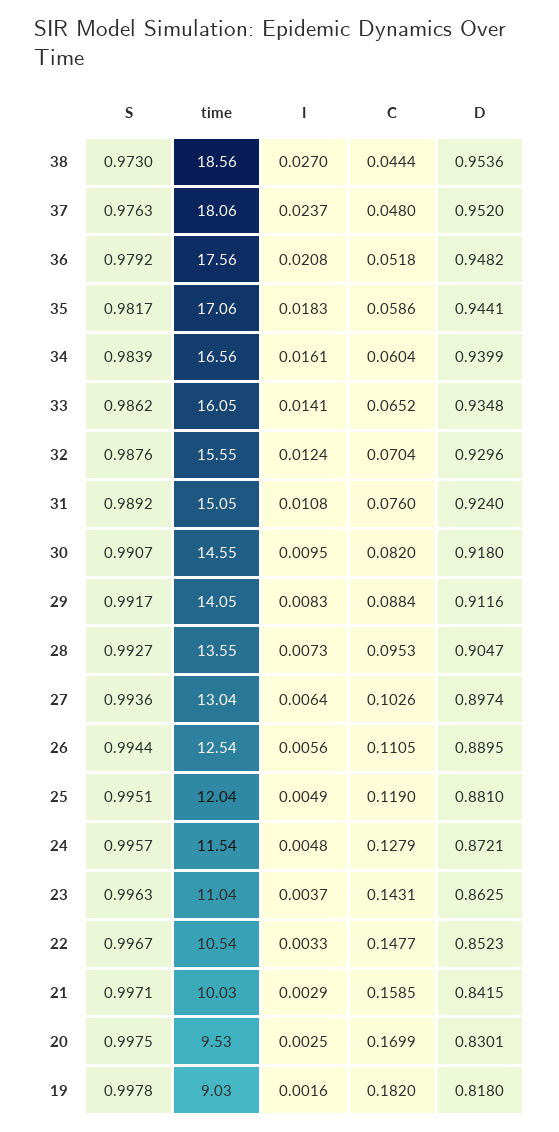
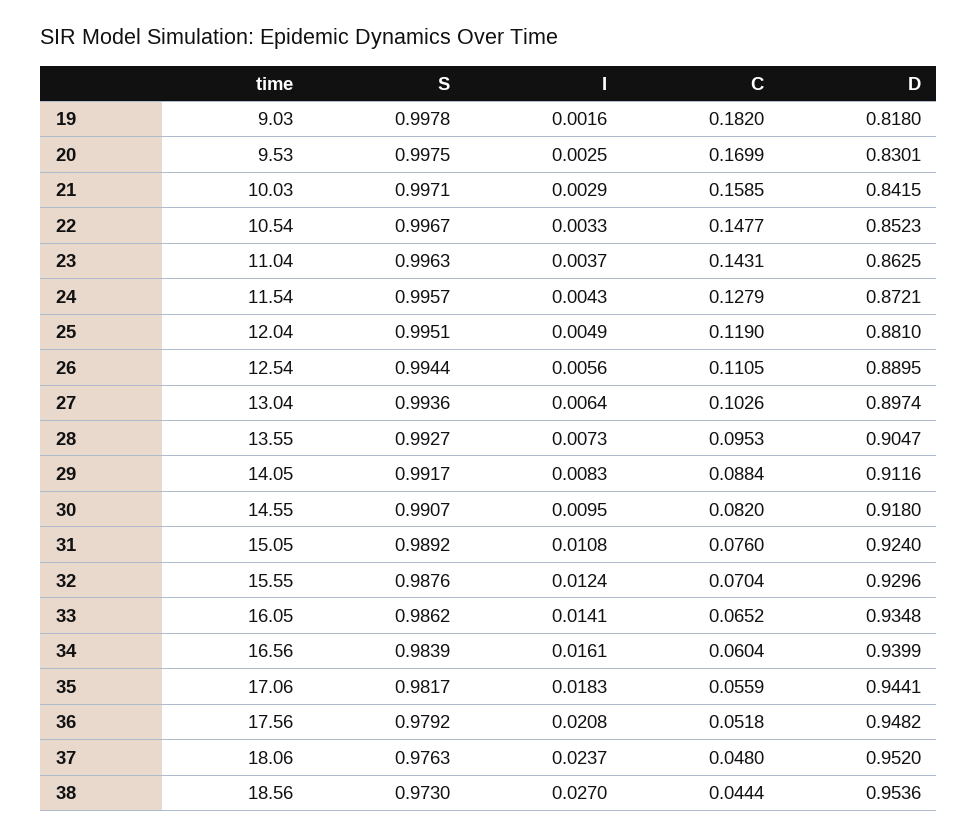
C, 35: 0.0586 -> 0.0559
I, 24: 0.0048 -> 0.0043

